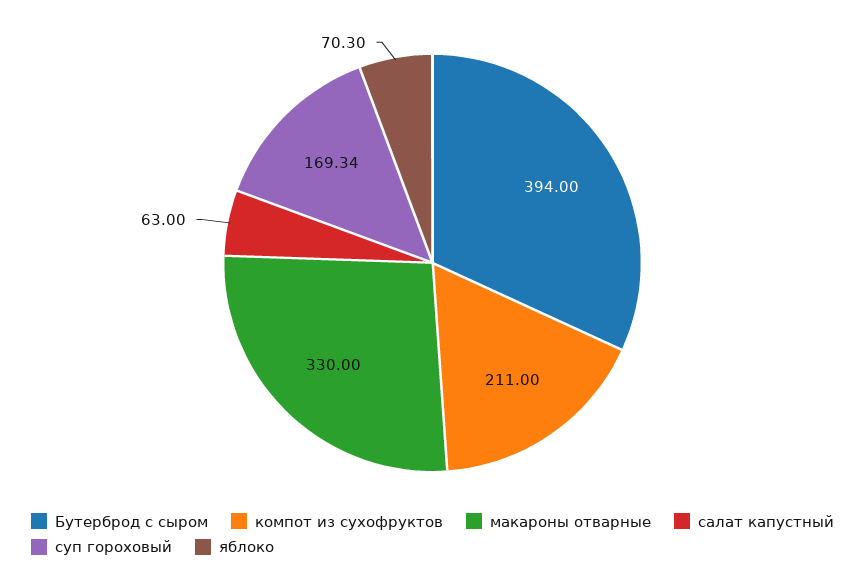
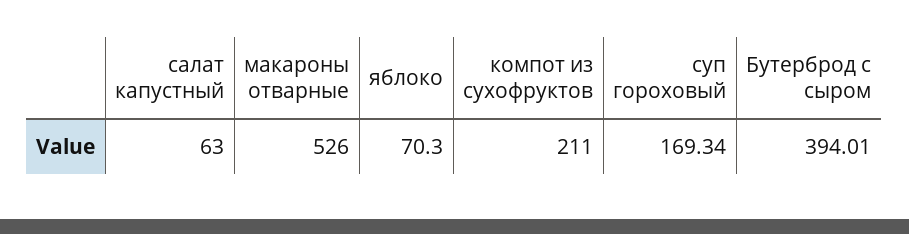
Бутерброд с сыром: 394 -> 394.01
макароны отварные: 330 -> 526

